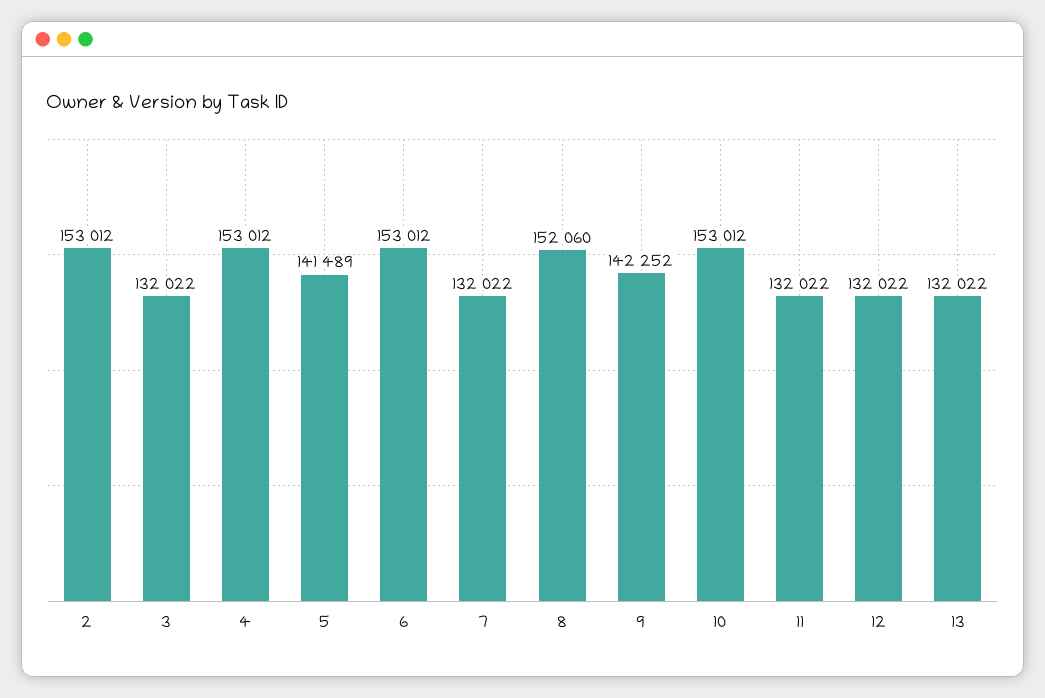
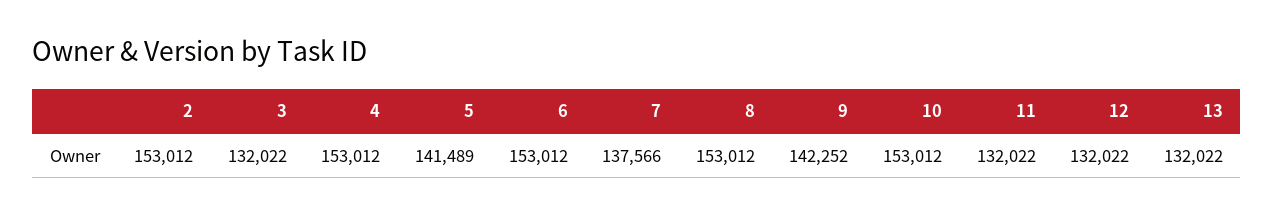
7: 132022 -> 137566
8: 152060 -> 153012

